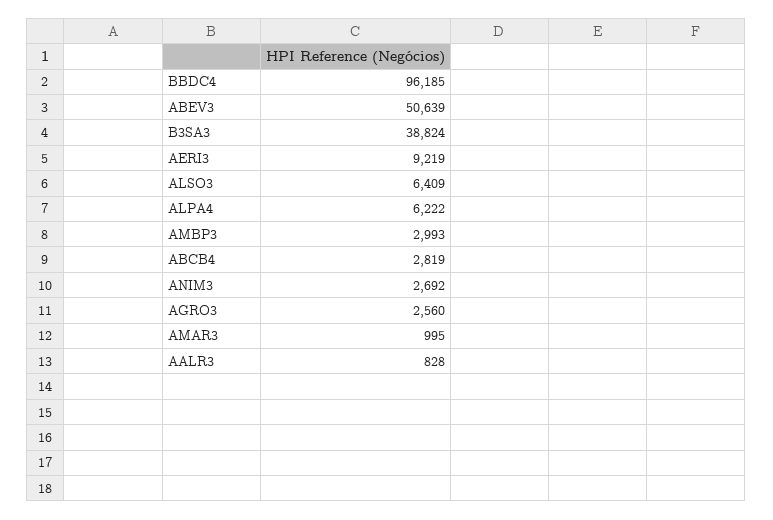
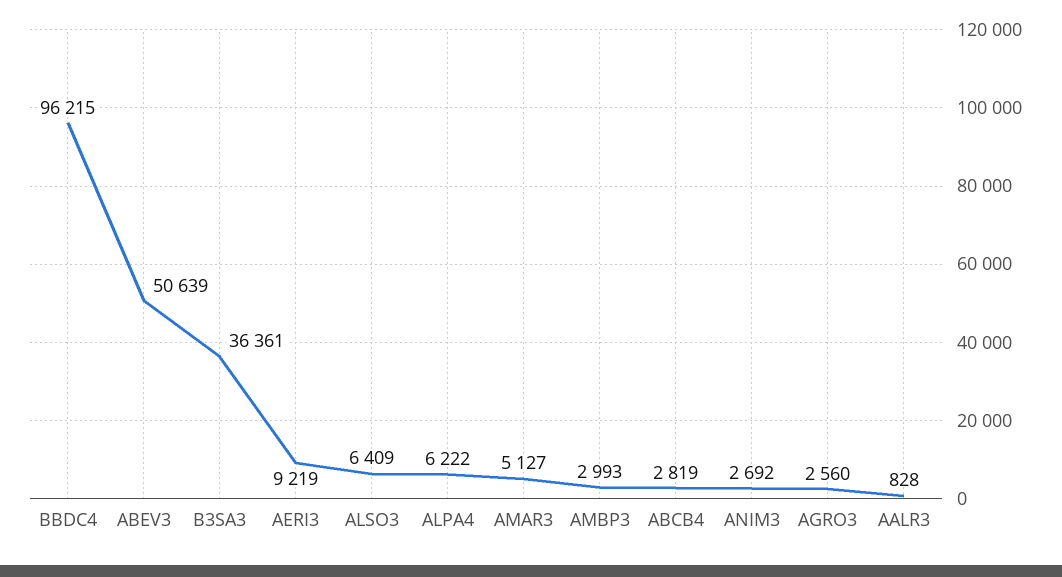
BBDC4: 96185 -> 96215
B3SA3: 38824 -> 36361
AMAR3: 995 -> 5127

